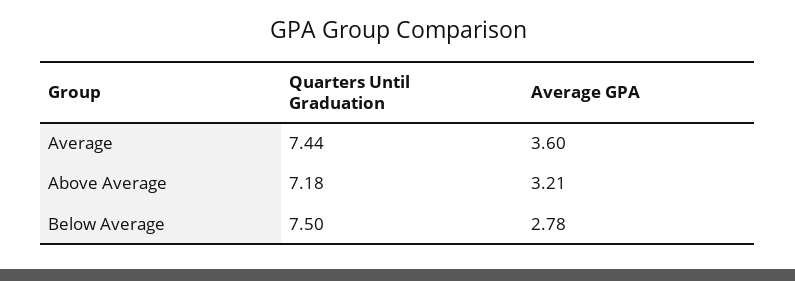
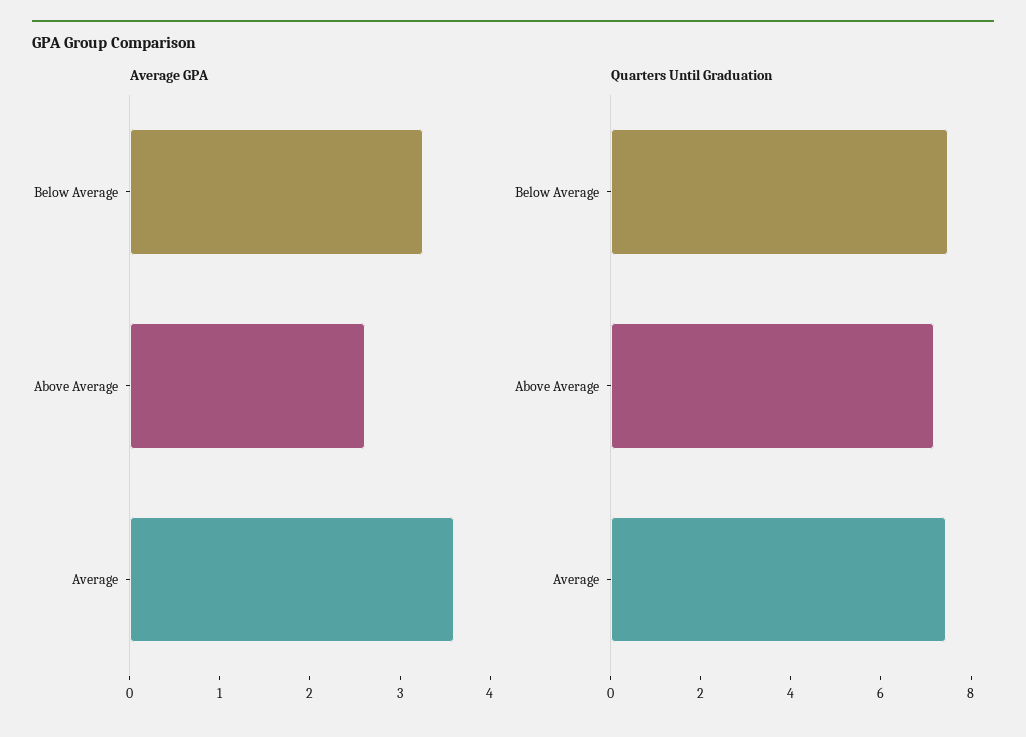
Average GPA, Above Average: 3.21 -> 2.6
Average GPA, Below Average: 2.78 -> 3.2

